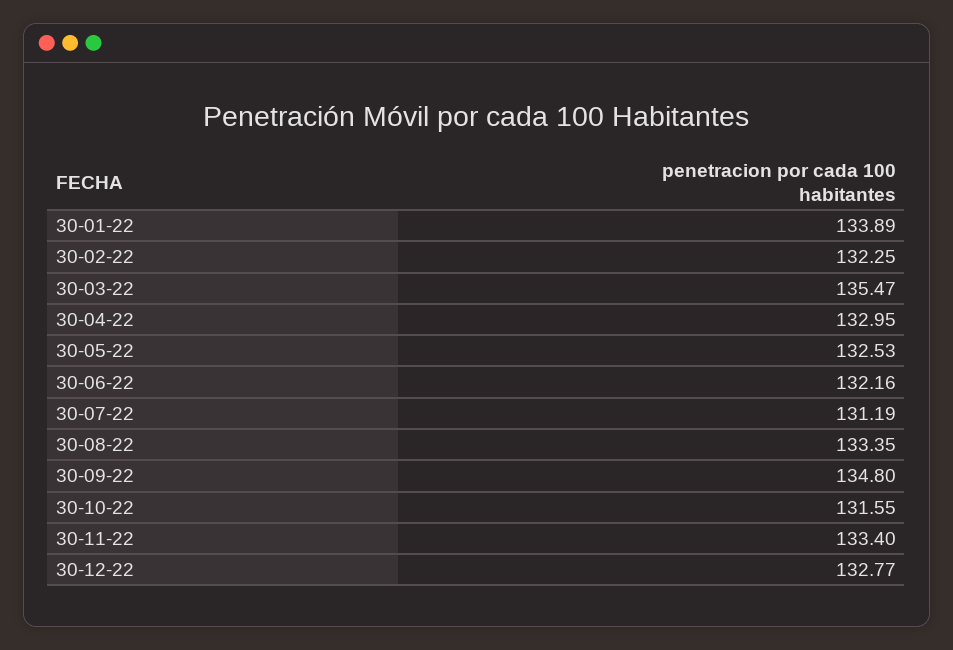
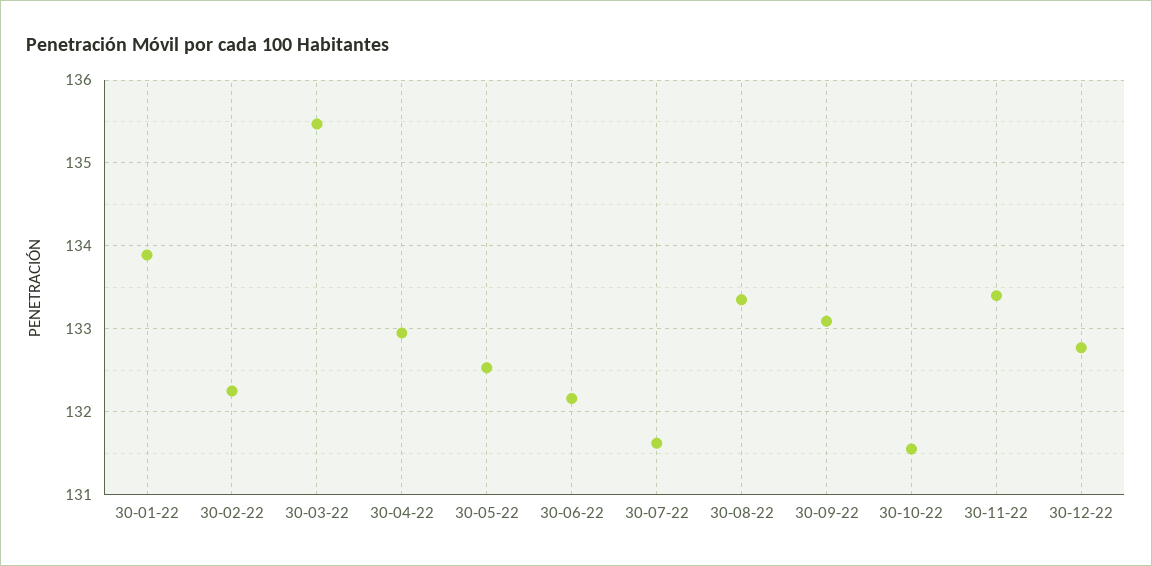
30-07-22: 131.19 -> 131.6
30-09-22: 134.8 -> 133.1

